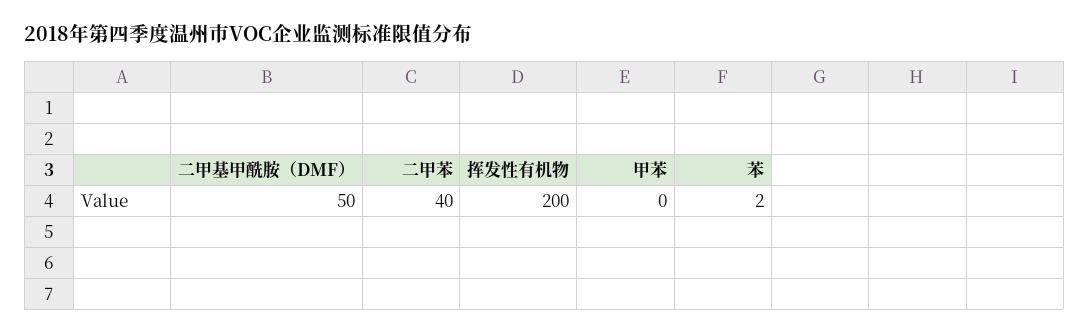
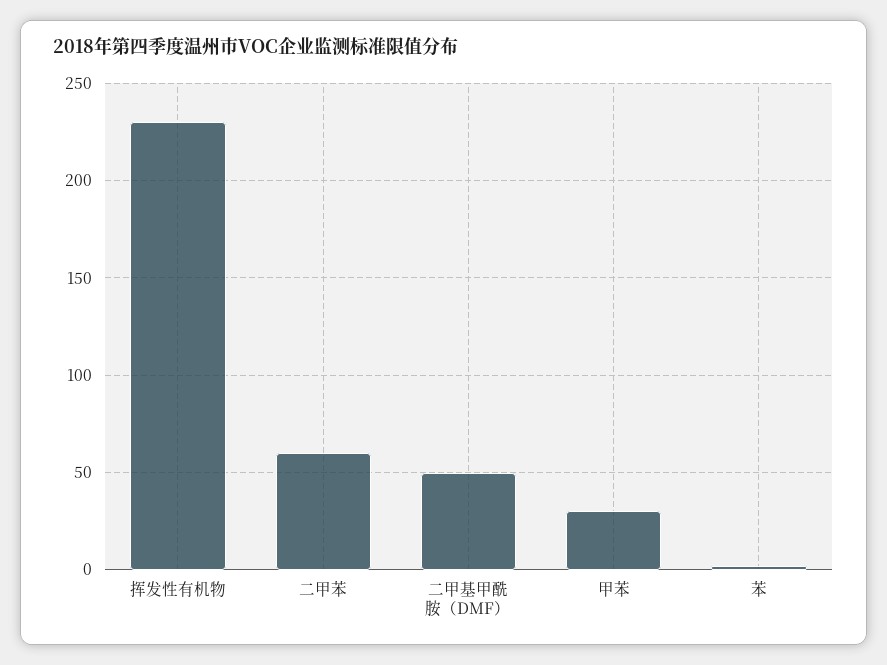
二甲苯: 40 -> 60
挥发性有机物: 200 -> 230
甲苯: 0 -> 30

